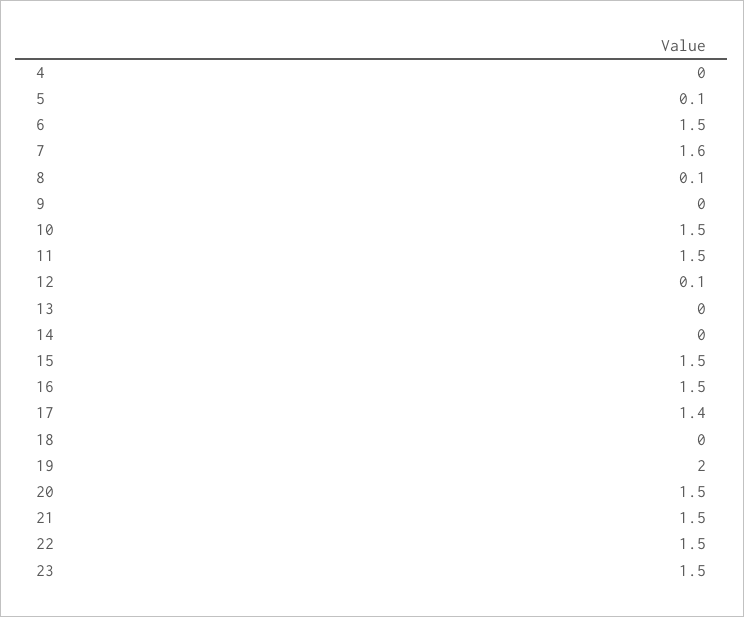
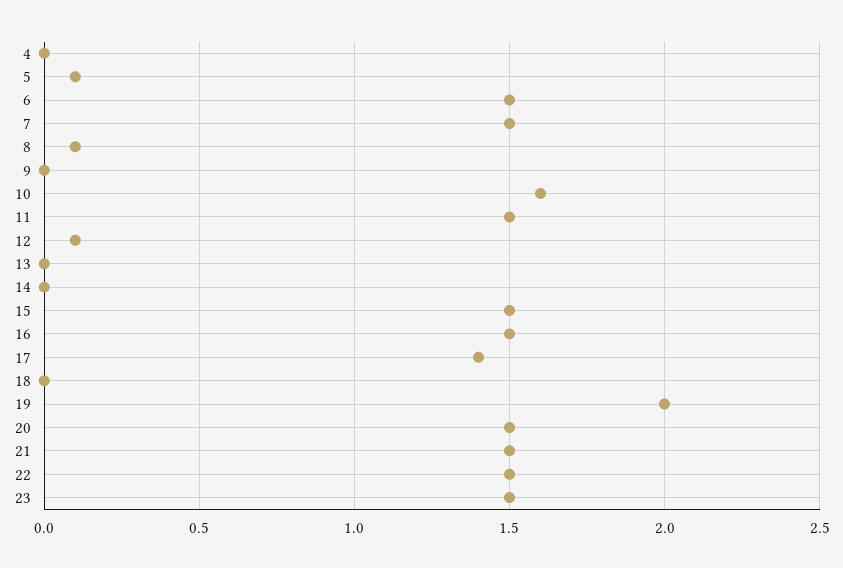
7: 1.6 -> 1.5
10: 1.5 -> 1.6

